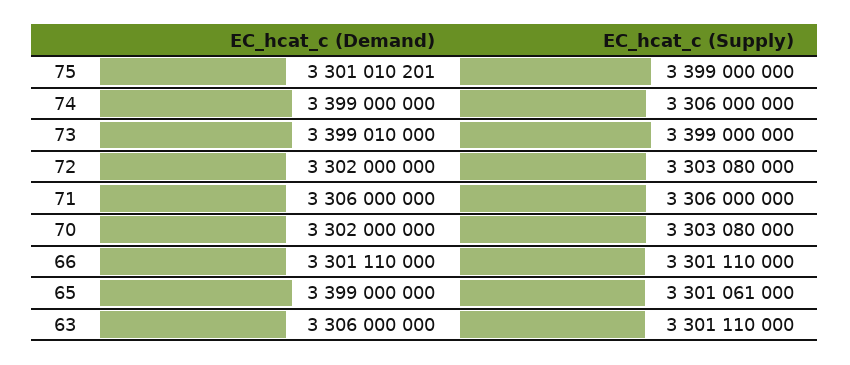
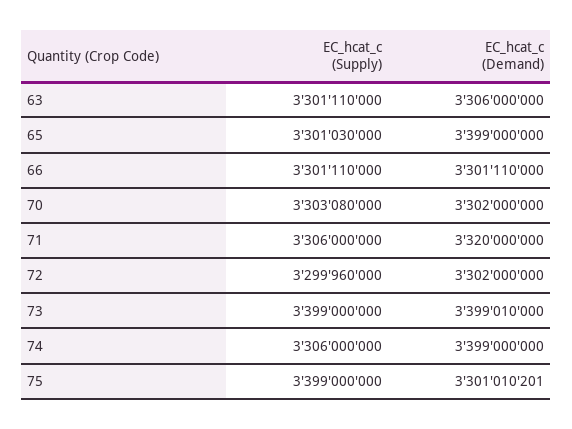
EC_hcat_c (Supply), 72: 3303080000 -> 3299960000
EC_hcat_c (Demand), 71: 3306000000 -> 3320000000
EC_hcat_c (Supply), 65: 3301061000 -> 3301030000

